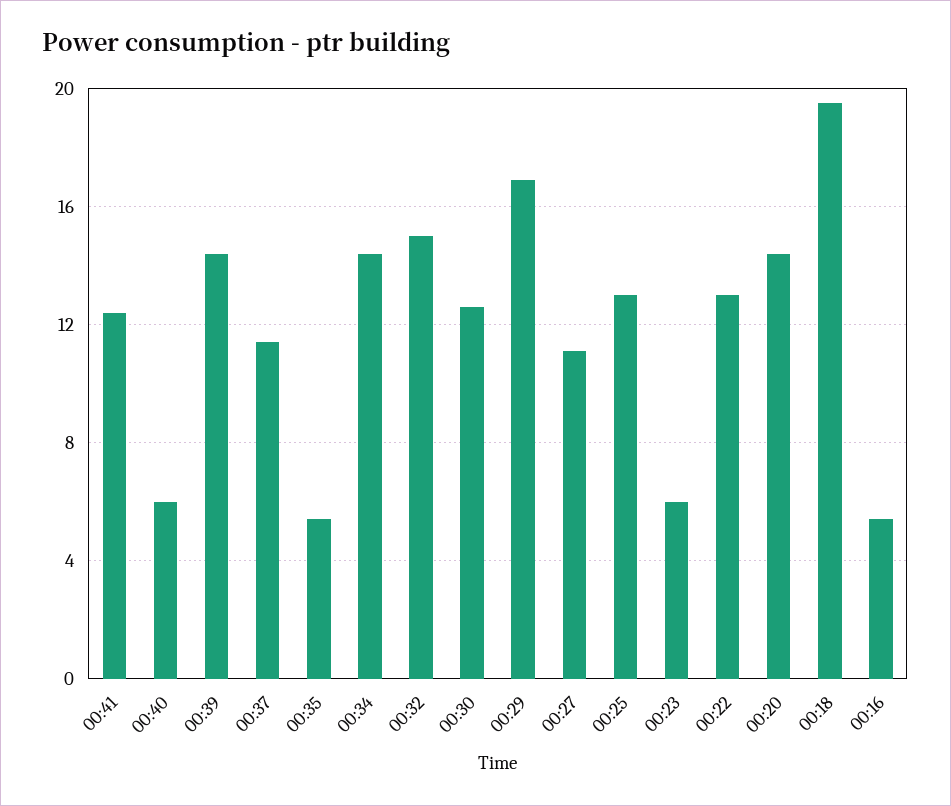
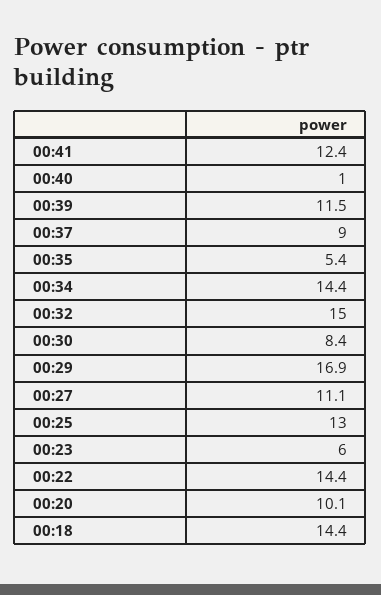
00:40: 6 -> 1
00:39: 14.5 -> 11.5
00:37: 11.5 -> 9
00:30: 12.5 -> 8.4
00:22: 13 -> 14.4
00:20: 14.5 -> 10.1
00:18: 19.5 -> 14.4
00:16: 5.5 -> none

